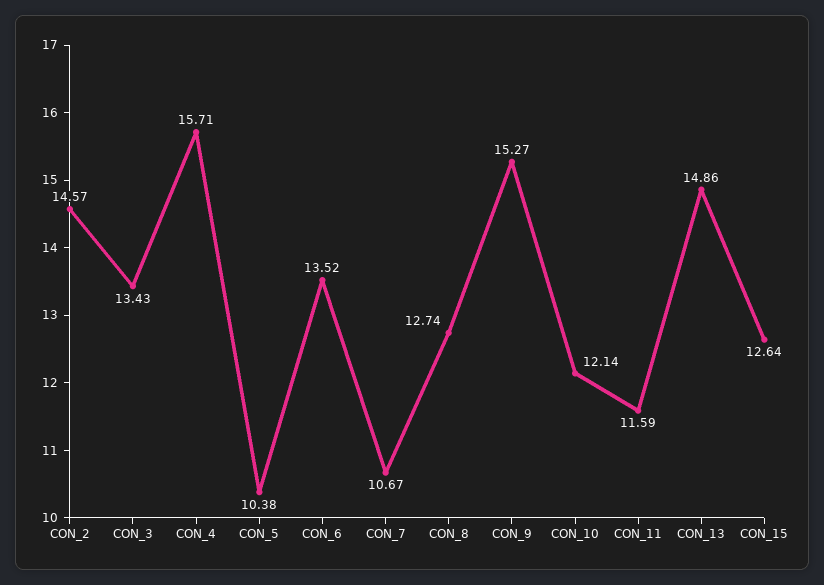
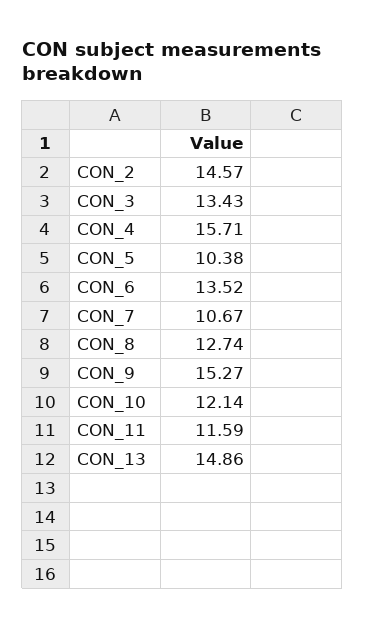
CON_15: 12.64 -> none

